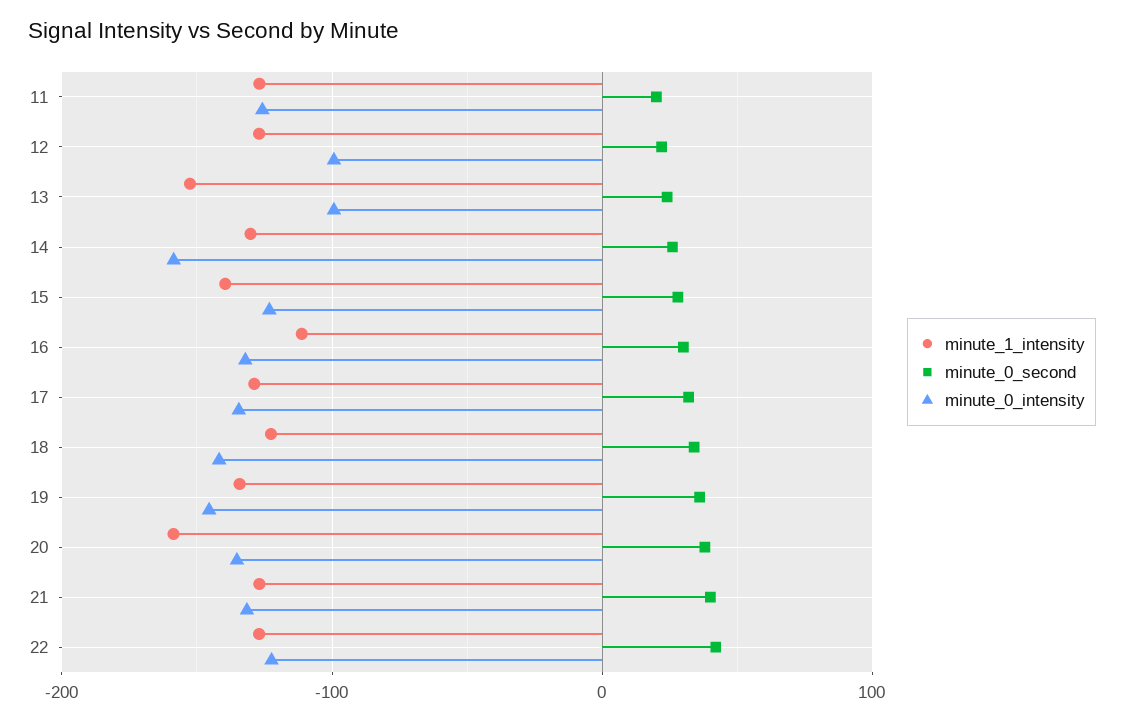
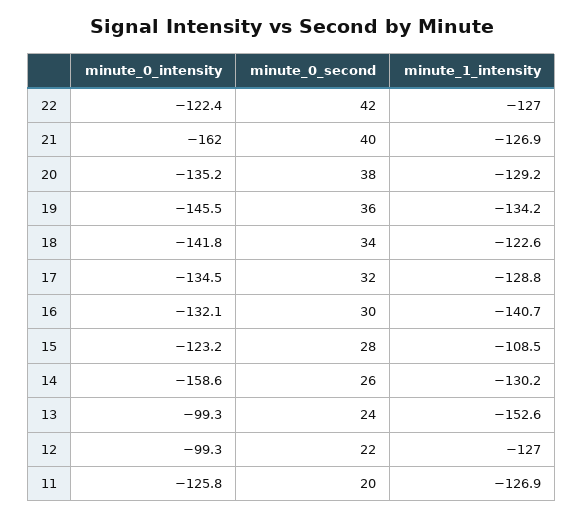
minute_1_intensity, 15: -140 -> -108.5
minute_1_intensity, 16: -110 -> -140.7
minute_1_intensity, 20: -160 -> -129.2
minute_0_intensity, 21: -130 -> -162

